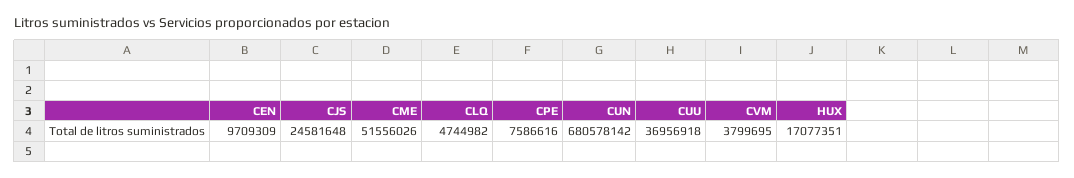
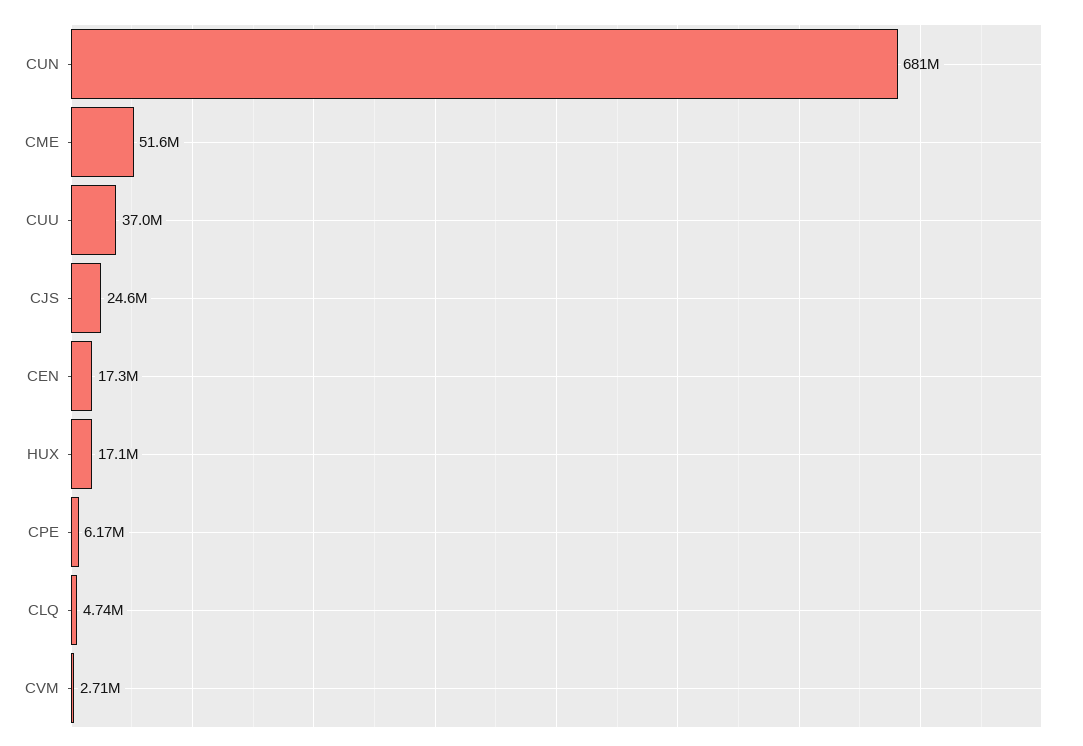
CEN: 9709309 -> 17300000
CPE: 7586616 -> 6170000
CVM: 3799695 -> 2710000

